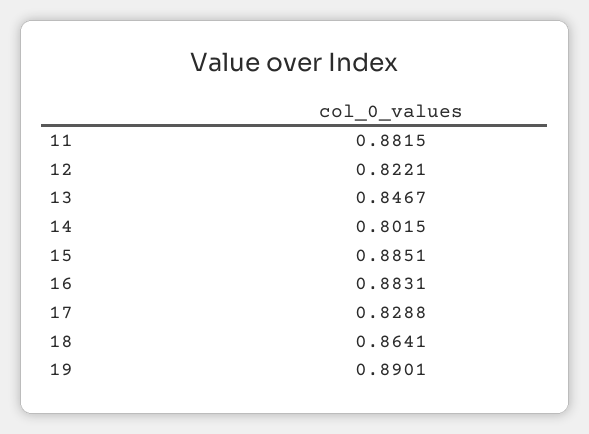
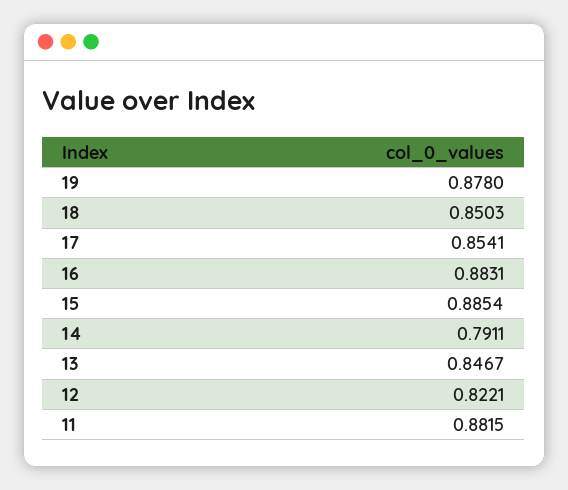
14: 0.8015 -> 0.7911
15: 0.8851 -> 0.8854
17: 0.8288 -> 0.8541
18: 0.8641 -> 0.8503
19: 0.8901 -> 0.878

